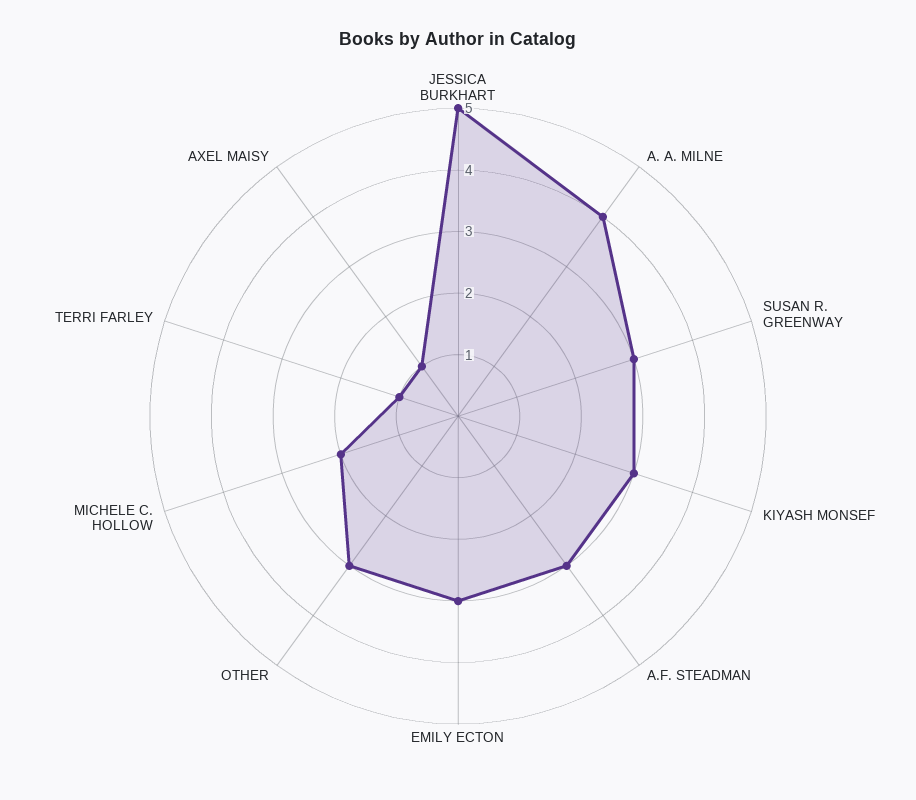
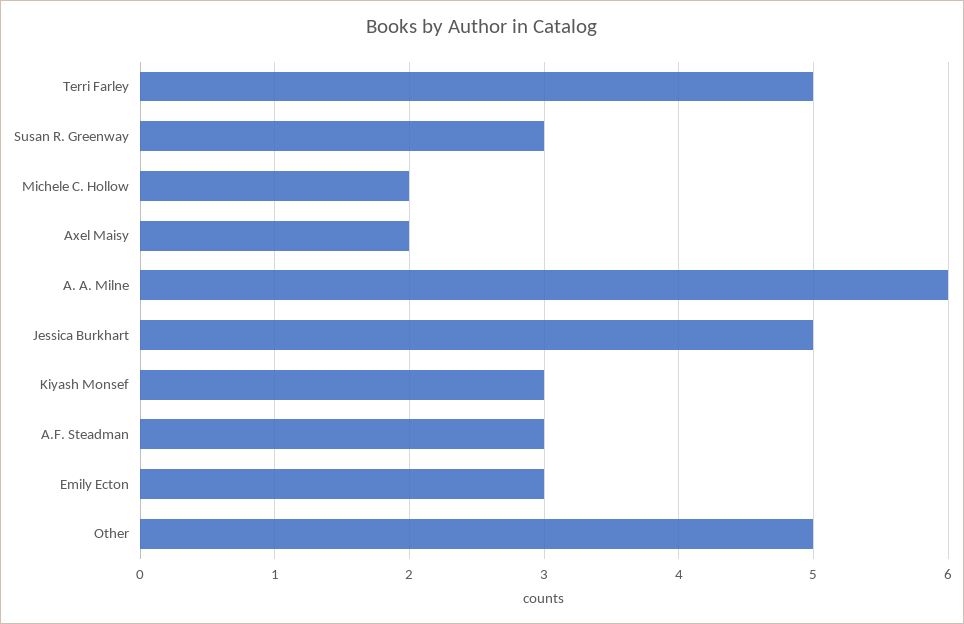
A. A. MILNE: 4 -> 6
OTHER: 3 -> 5
TERRI FARLEY: 1 -> 5
AXEL MAISY: 1 -> 2

